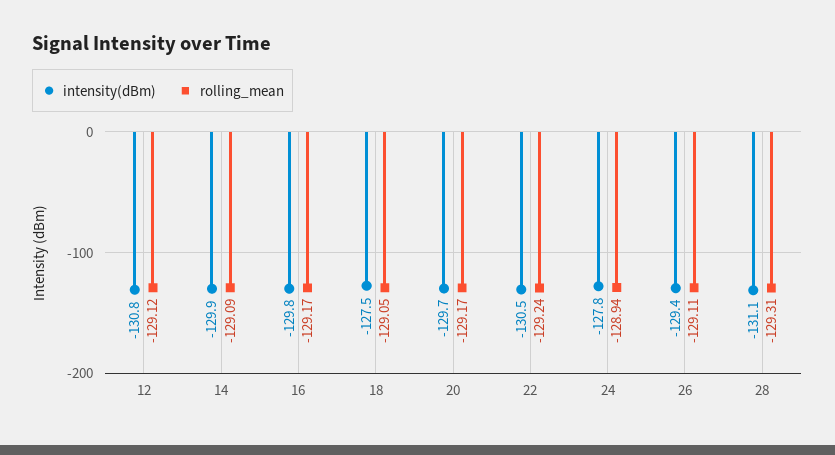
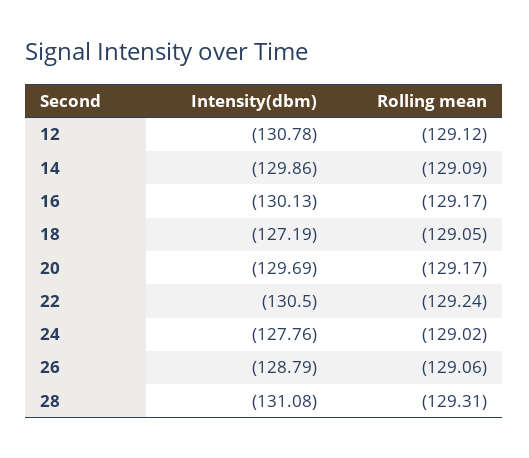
intensity(dBm), 16: -129.8 -> -130.13
intensity(dBm), 18: -127.5 -> -127.19
rolling_mean, 24: -128.94 -> -129.02
intensity(dBm), 26: -129.4 -> -128.79
rolling_mean, 26: -129.11 -> -129.06

